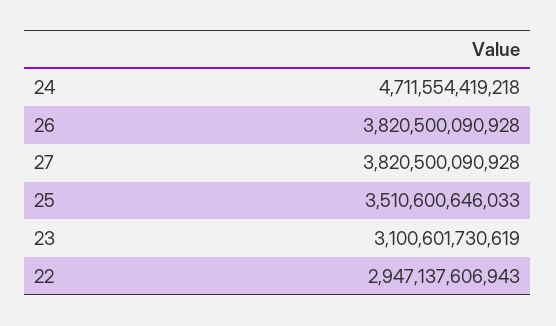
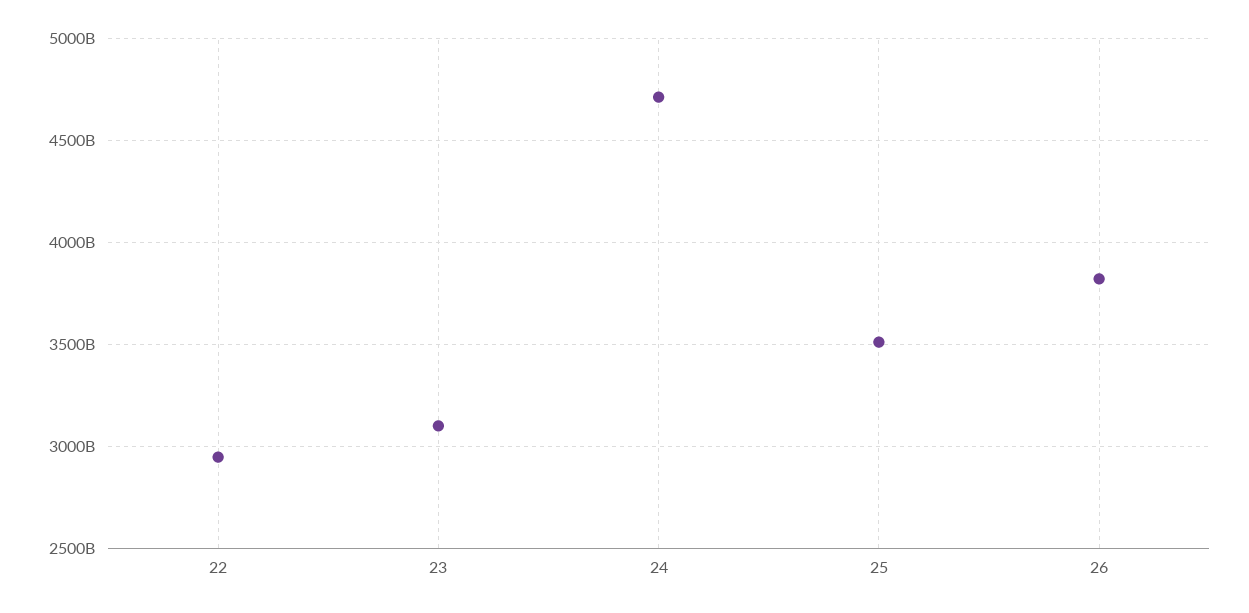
27: 3820500090928 -> none

